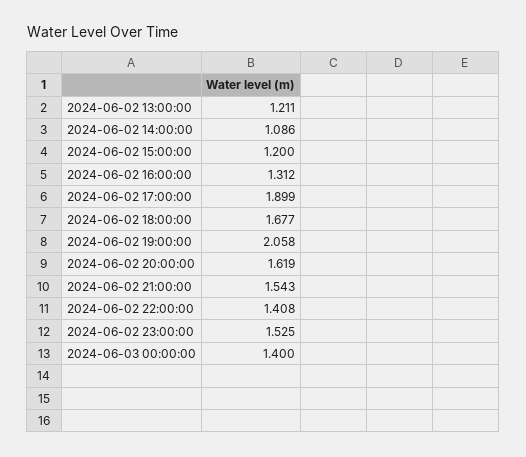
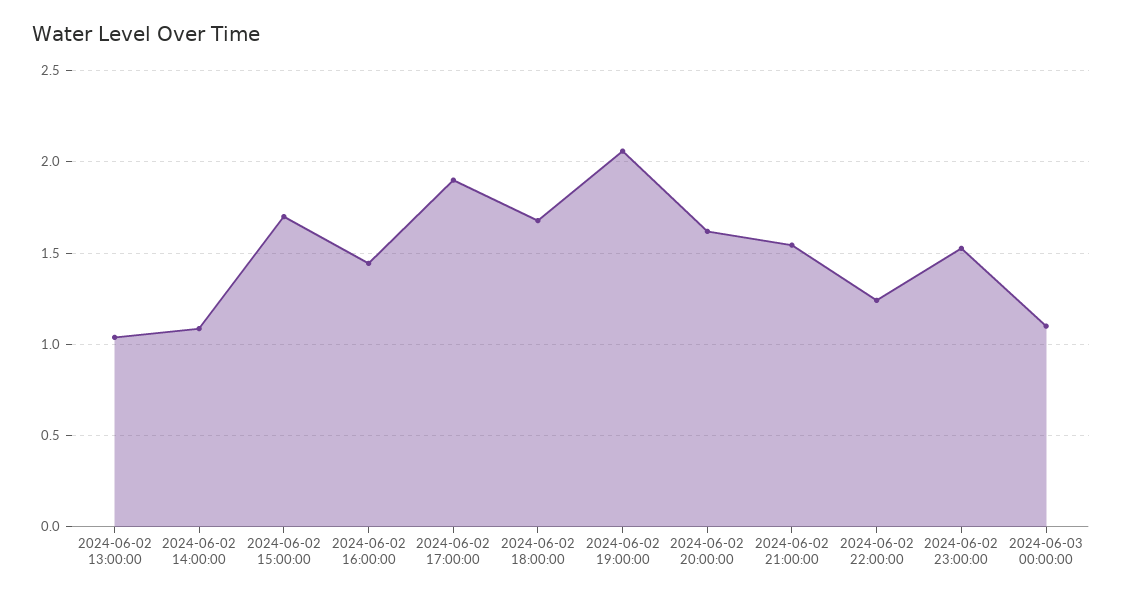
2024-06-02 13:00:00: 1.211 -> 1.05
2024-06-02 15:00:00: 1.2 -> 1.7
2024-06-02 16:00:00: 1.312 -> 1.45
2024-06-02 22:00:00: 1.408 -> 1.25
2024-06-03 00:00:00: 1.4 -> 1.1

